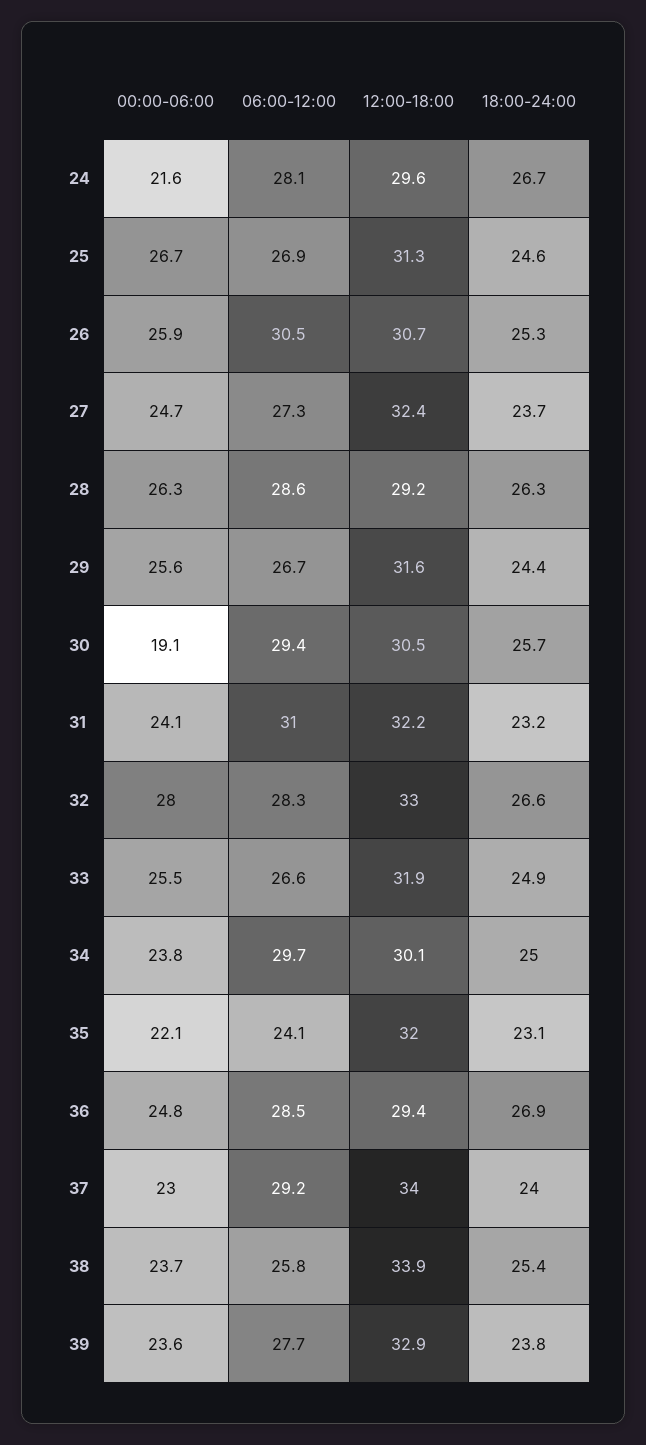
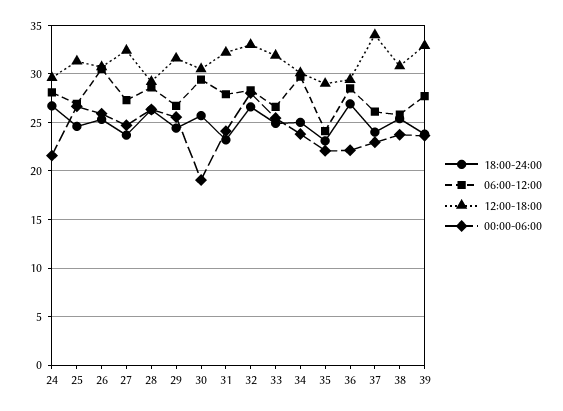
06:00-12:00, 31: 31 -> 28
12:00-18:00, 35: 32 -> 29
00:00-06:00, 36: 24.8 -> 22
06:00-12:00, 37: 29.2 -> 26
12:00-18:00, 38: 33.9 -> 31

